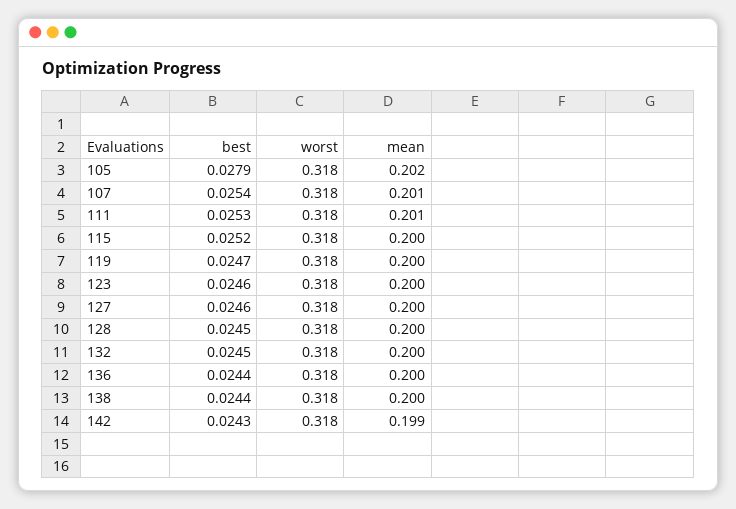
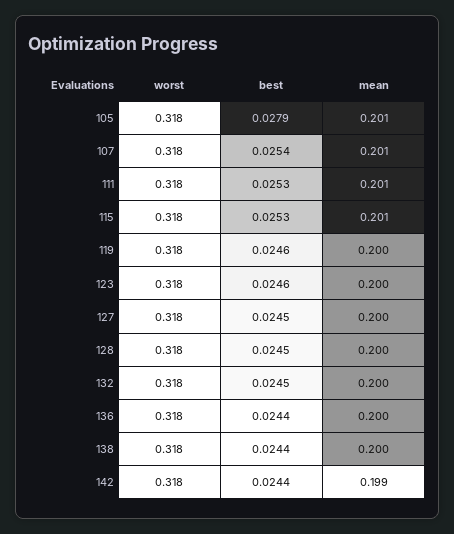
mean, 105: 0.202 -> 0.201
best, 115: 0.0252 -> 0.0253
mean, 115: 0.2 -> 0.201
best, 119: 0.0247 -> 0.0246
best, 127: 0.0246 -> 0.0245
best, 142: 0.0243 -> 0.0244

